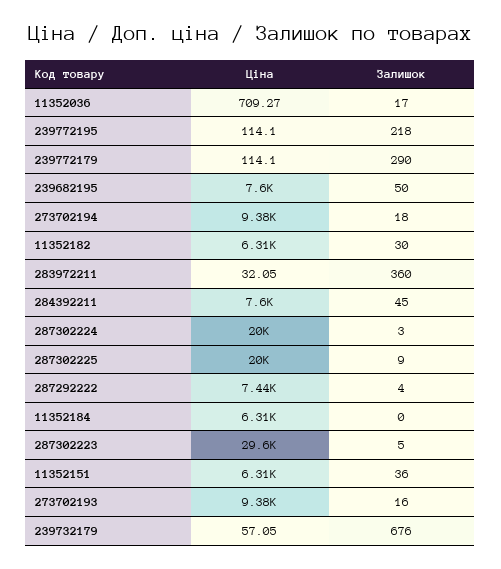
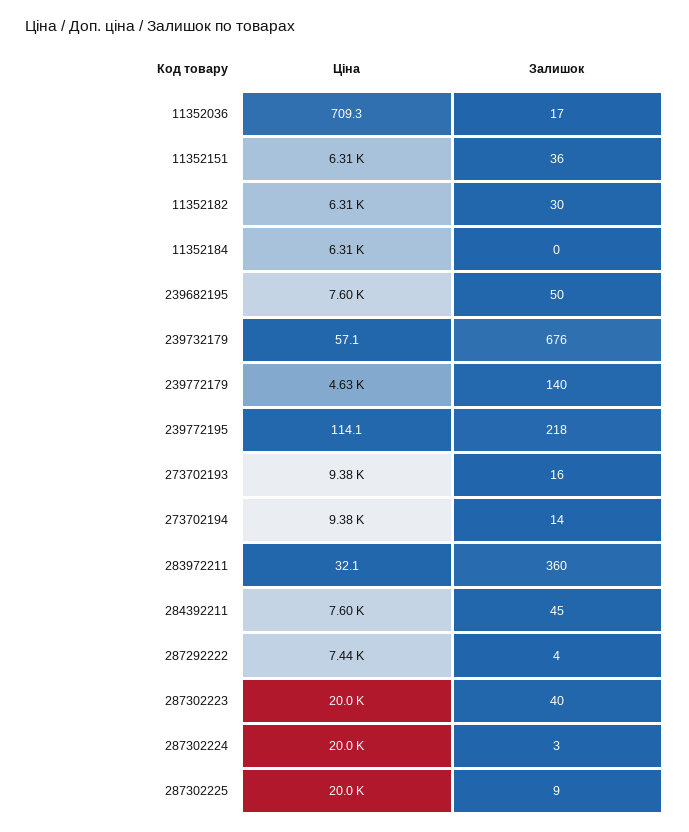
Ціна, 239772179: 114.1 -> 4630
Залишок, 239772179: 290 -> 140
Залишок, 273702194: 18 -> 14
Ціна, 287302223: 29600 -> 20000
Залишок, 287302223: 5 -> 40

